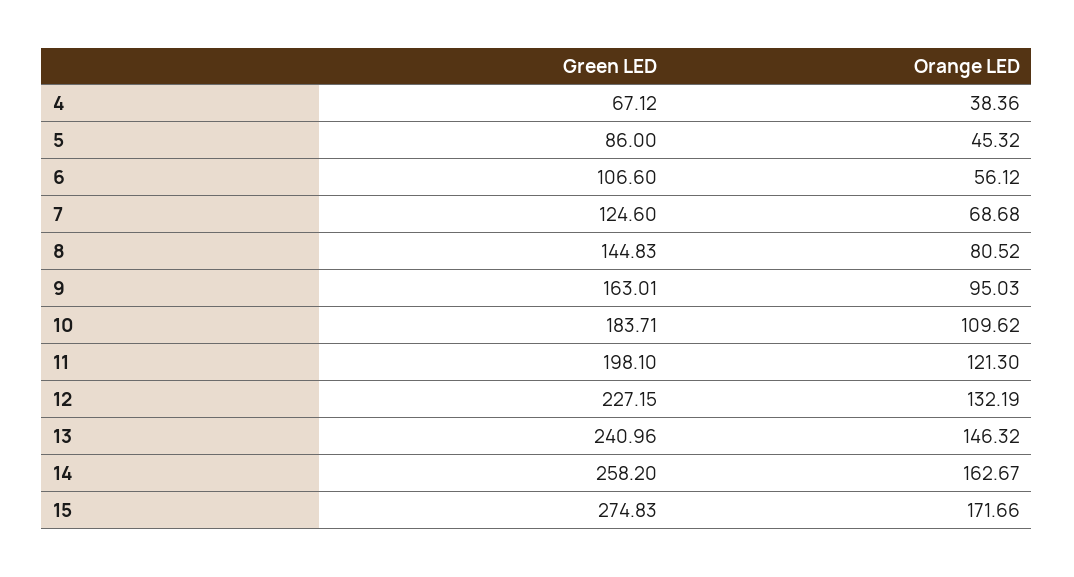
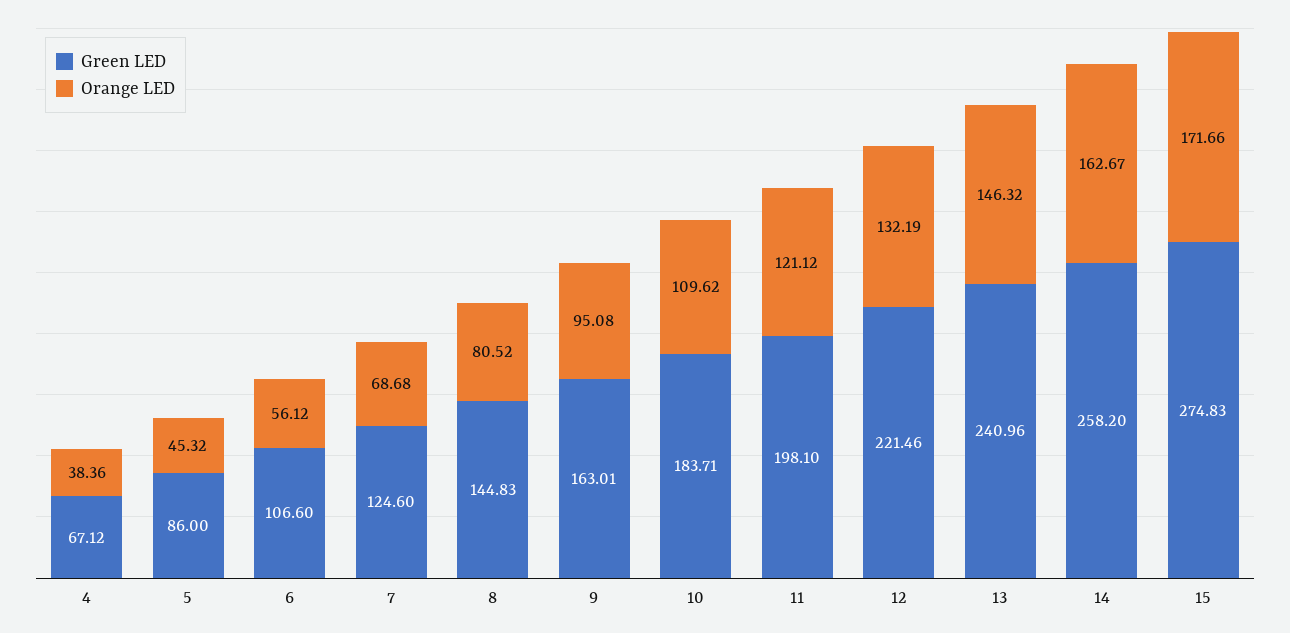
Orange LED, 9: 95.03 -> 95.08
Orange LED, 11: 121.3 -> 121.12
Green LED, 12: 227.15 -> 221.46

